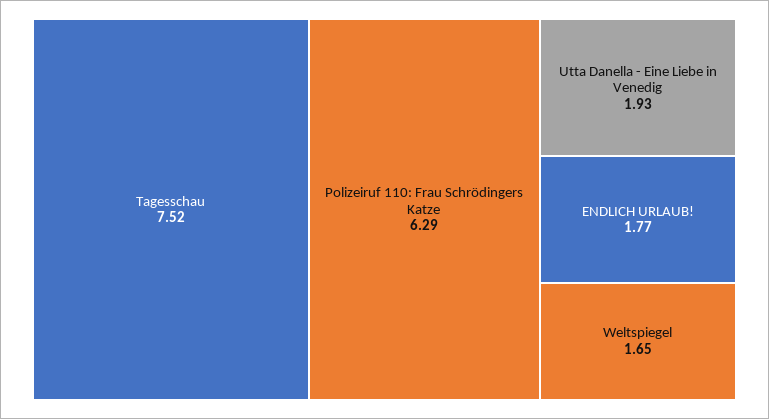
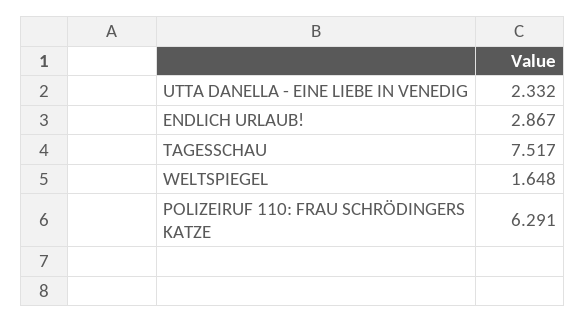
Utta Danella - Eine Liebe in Venedig: 1.93 -> 2.332
ENDLICH URLAUB!: 1.77 -> 2.867

